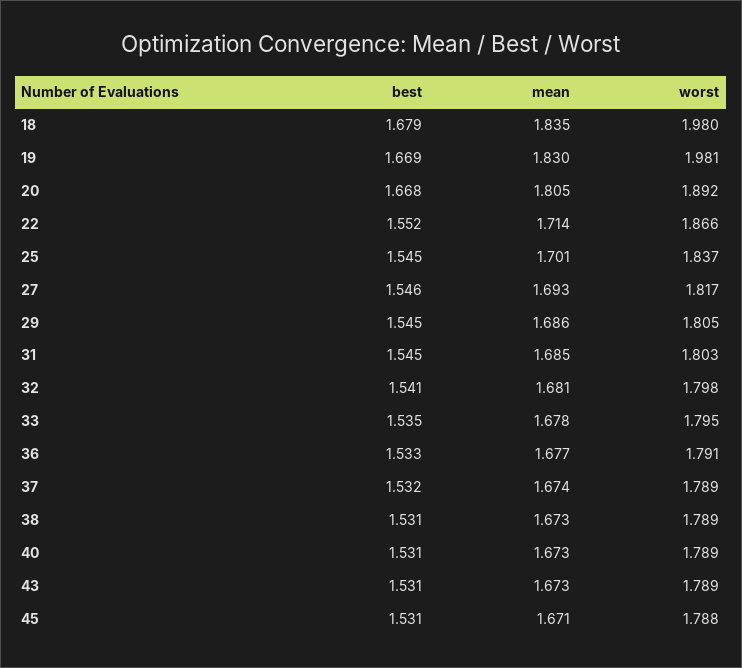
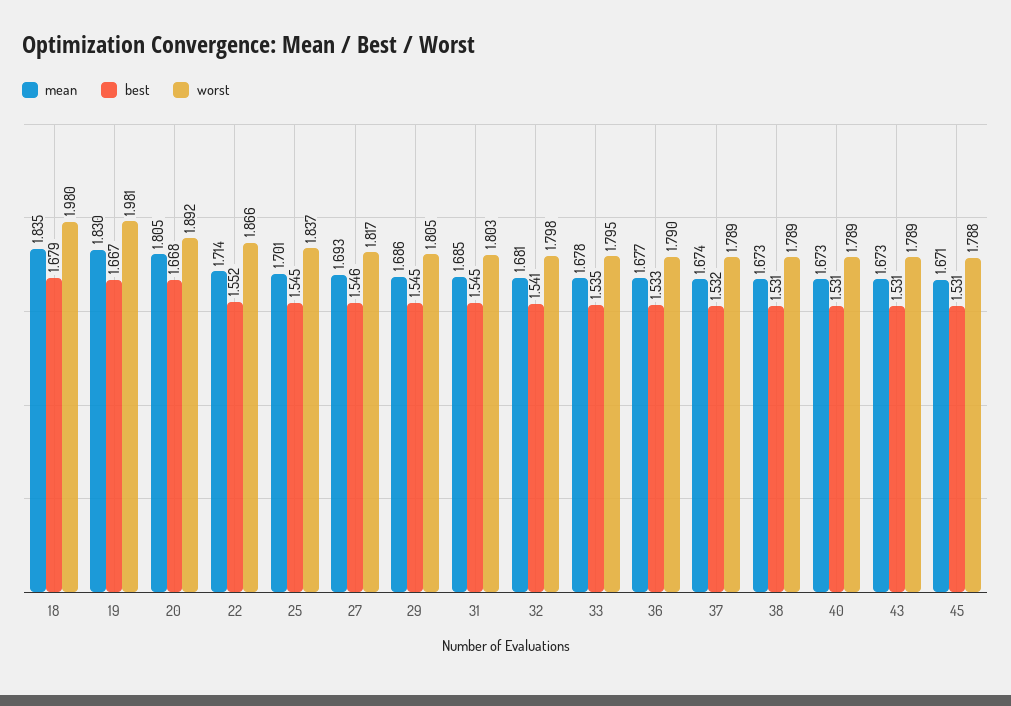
best, 19: 1.669 -> 1.667
worst, 36: 1.791 -> 1.79

